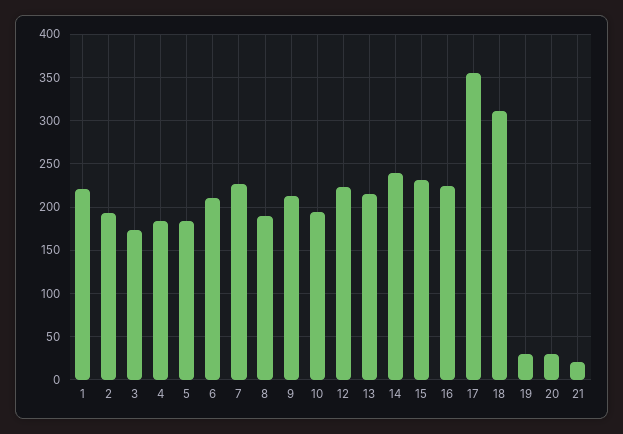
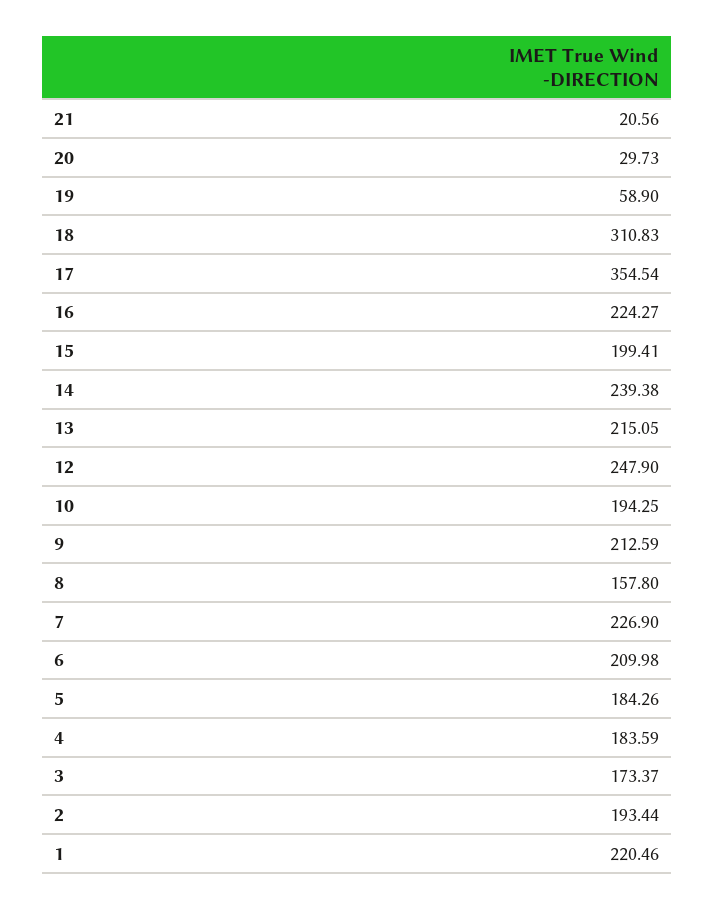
8: 190 -> 157.8
12: 220 -> 247.9
15: 230 -> 199.41
19: 30 -> 58.9

